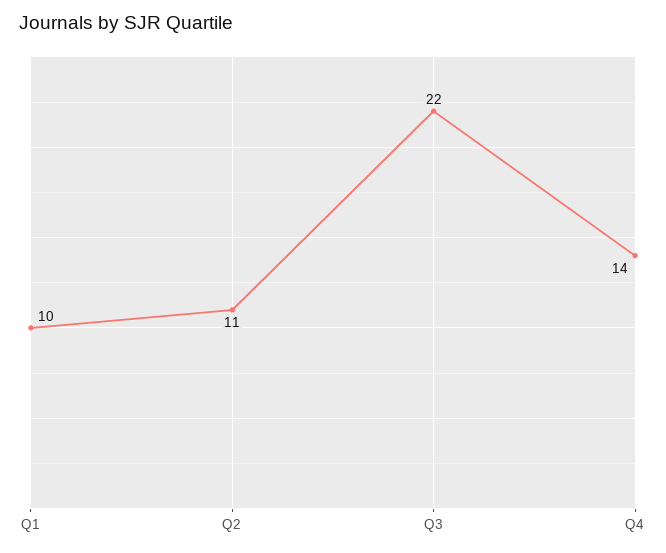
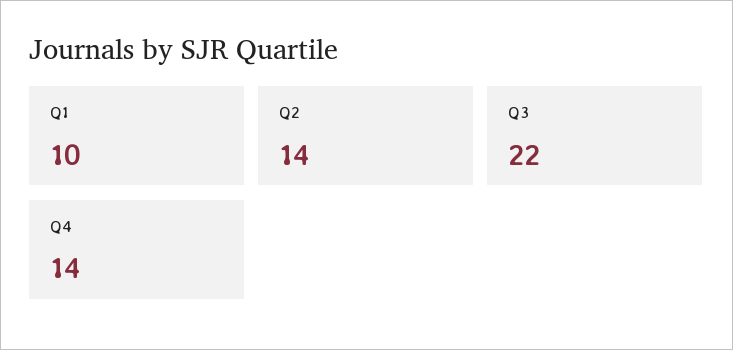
Q2: 11 -> 14

